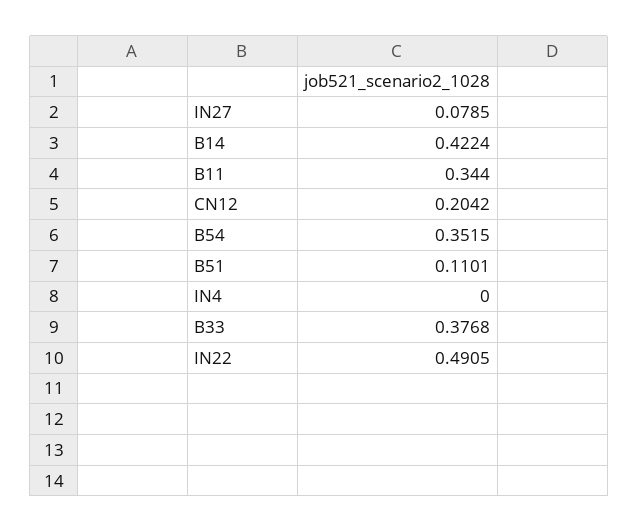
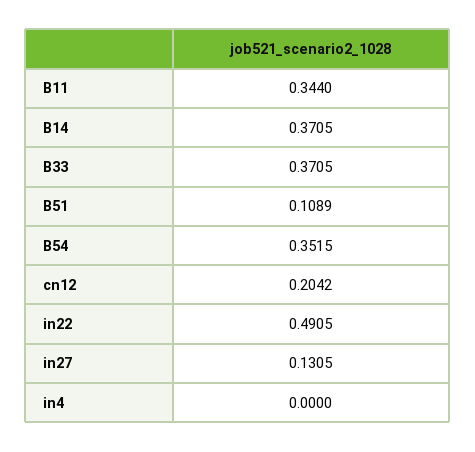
IN27: 0.0785 -> 0.1305
B14: 0.4224 -> 0.3705
B51: 0.1101 -> 0.1089
B33: 0.3768 -> 0.3705

